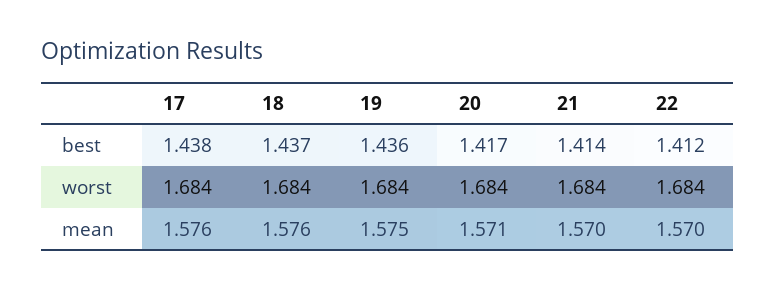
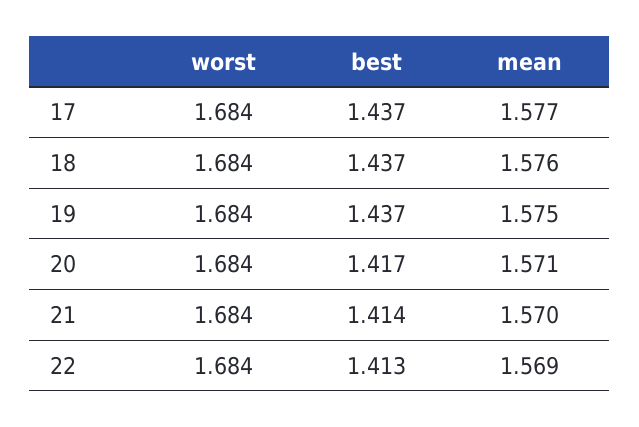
17, best: 1.438 -> 1.437
19, best: 1.436 -> 1.437
22, best: 1.412 -> 1.413
17, mean: 1.576 -> 1.577
22, mean: 1.57 -> 1.569

